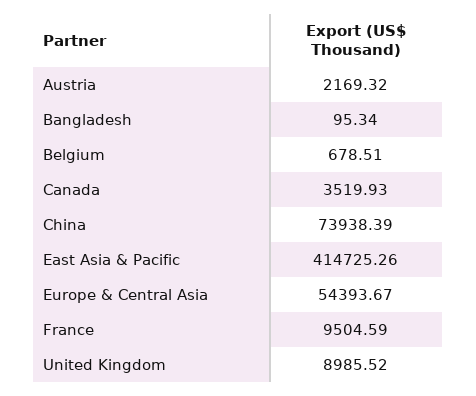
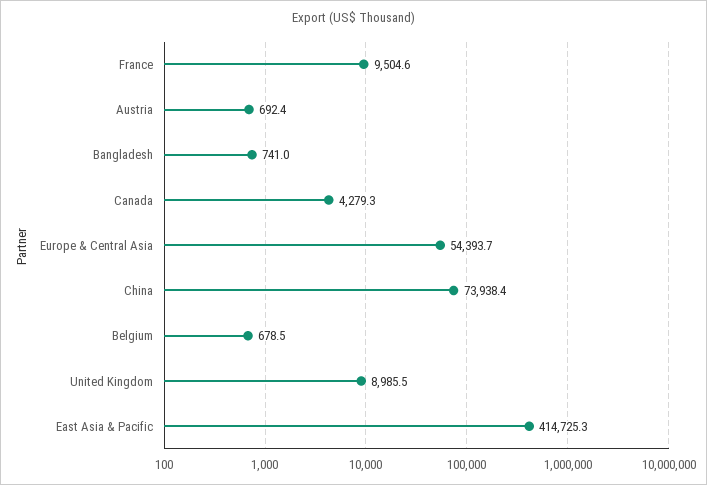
Austria: 2169.32 -> 692.4
Bangladesh: 95.34 -> 741
Canada: 3519.93 -> 4279.3

